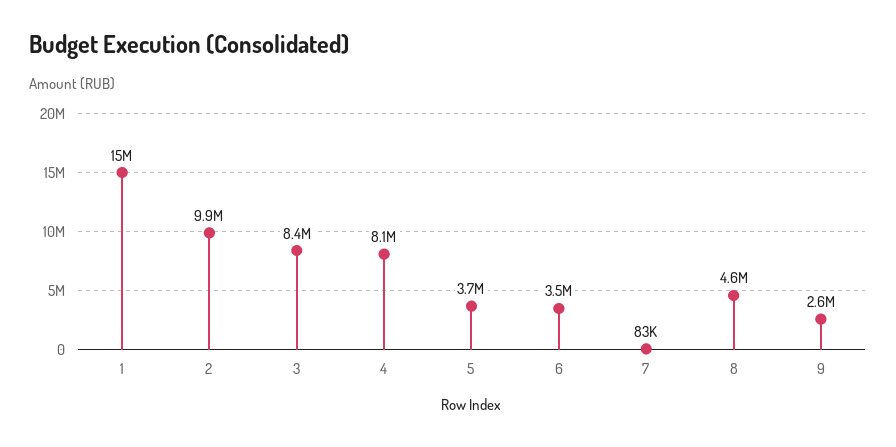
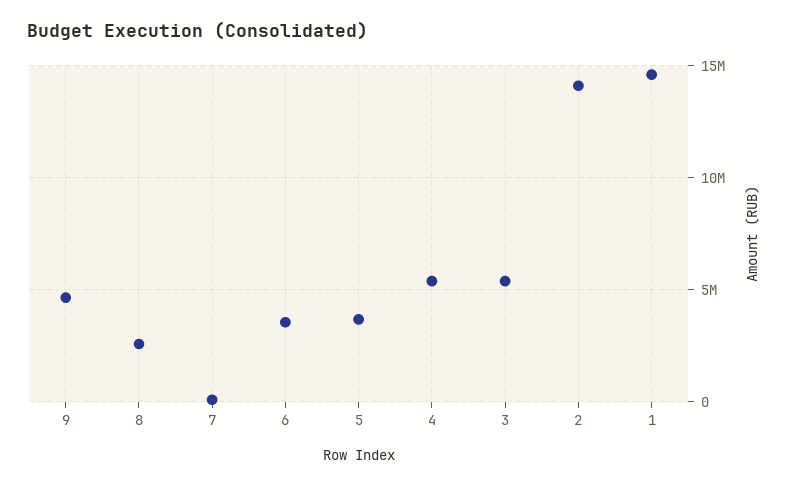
2: 9900000 -> 14000000
3: 8400000 -> 5500000
4: 8100000 -> 5500000
8: 4600000 -> 2500000
9: 2600000 -> 4500000

